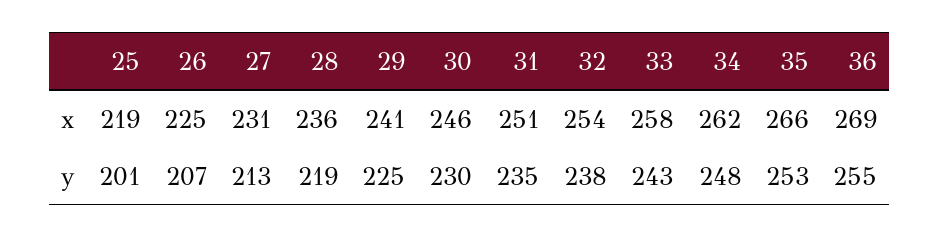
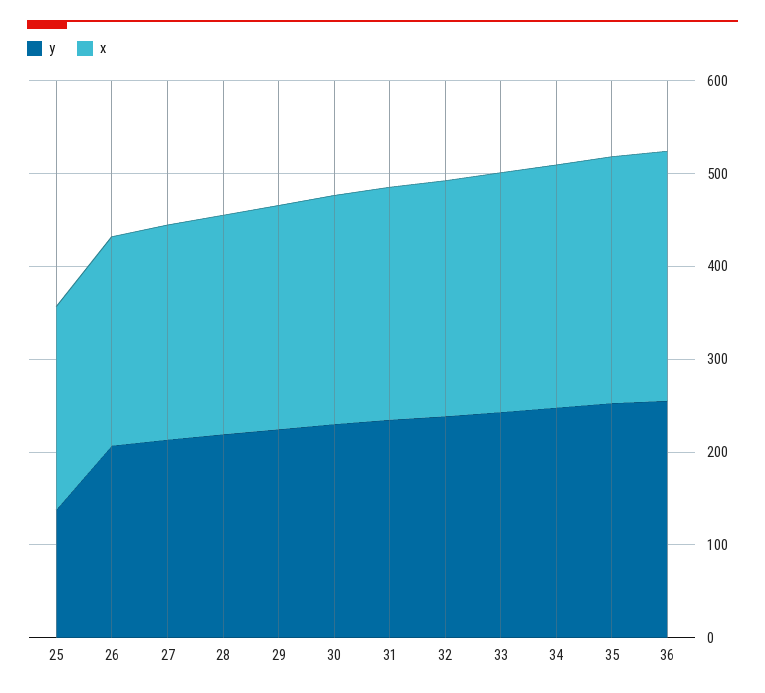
y, 25: 201 -> 140

